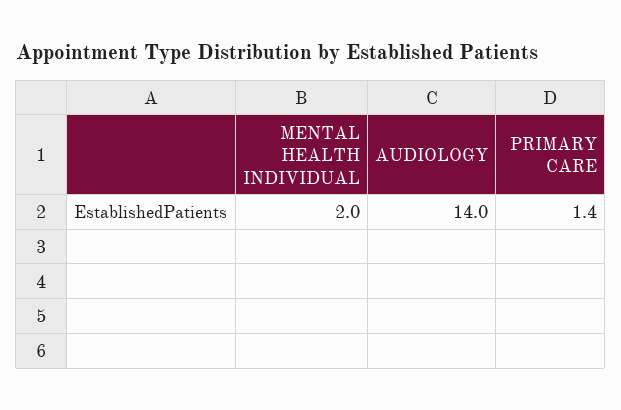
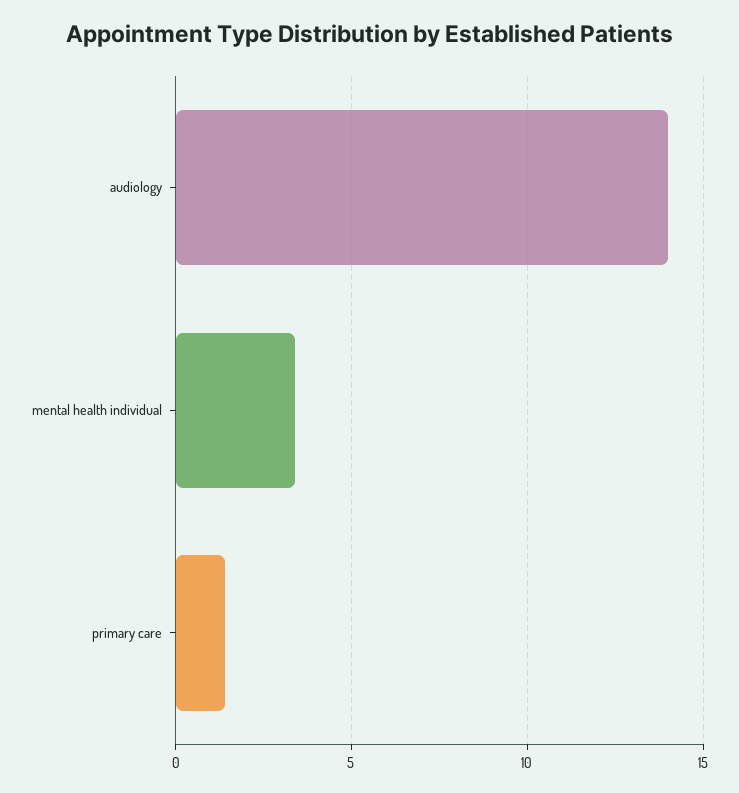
MENTAL HEALTH INDIVIDUAL: 2 -> 3.5

